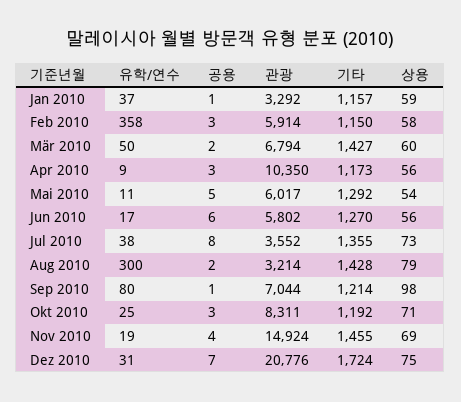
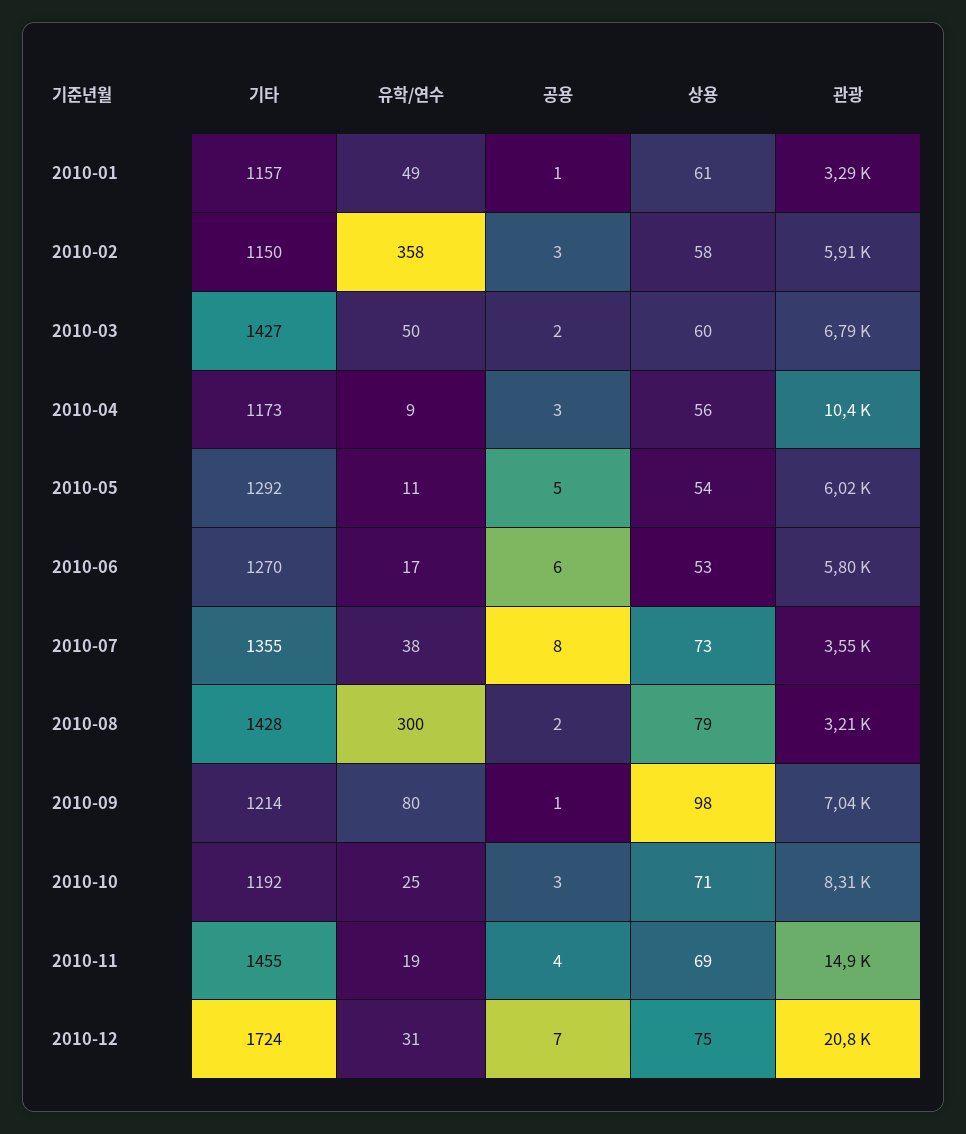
유학/연수, Jan 2010: 37 -> 49
상용, Jan 2010: 59 -> 61
상용, Jun 2010: 56 -> 53

